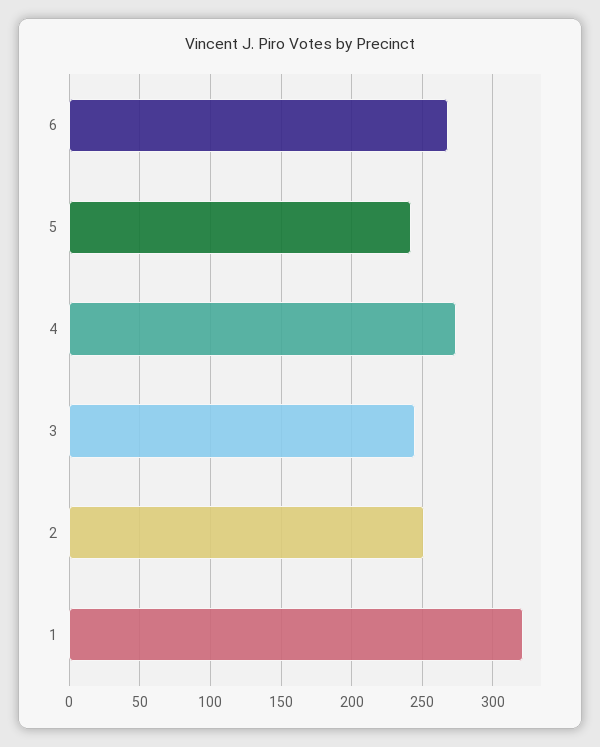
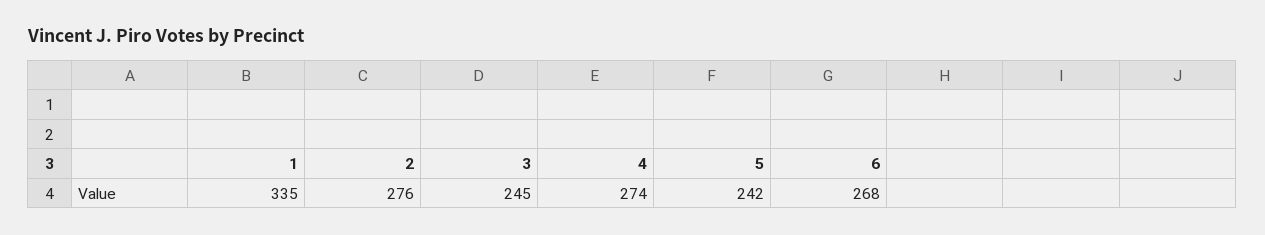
2: 250 -> 276
1: 320 -> 335

